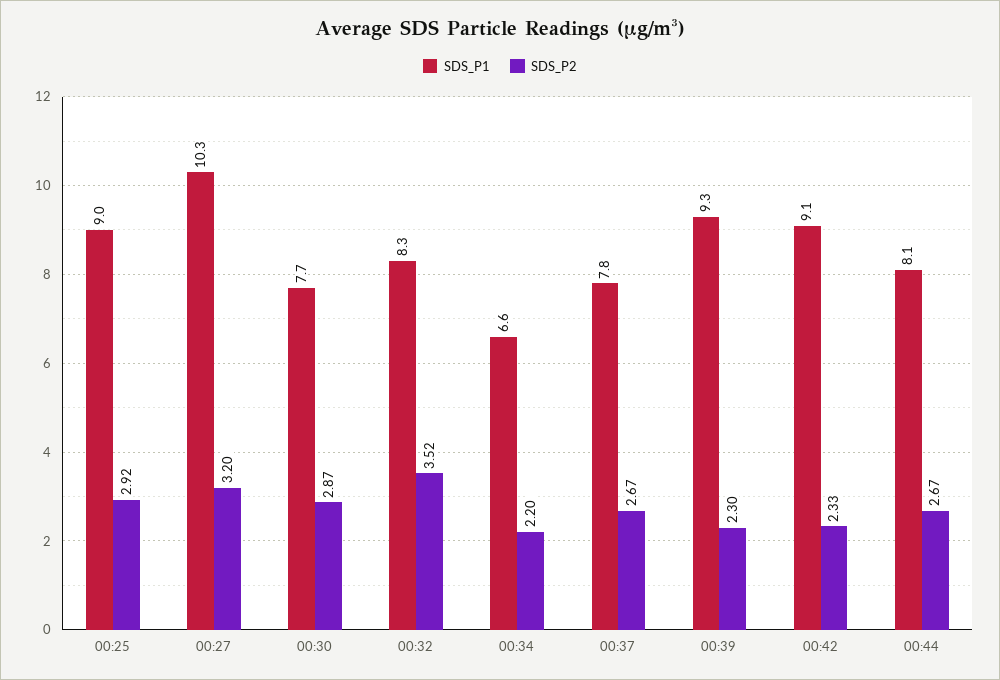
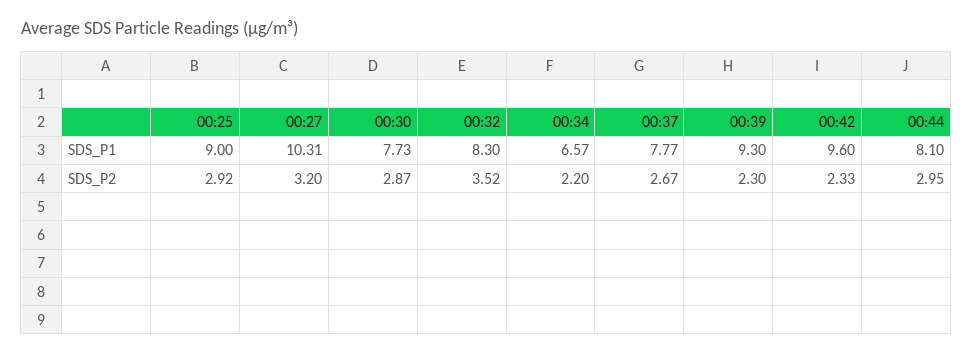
SDS_P1, 00:42: 9.1 -> 9.6
SDS_P2, 00:44: 2.67 -> 2.95

